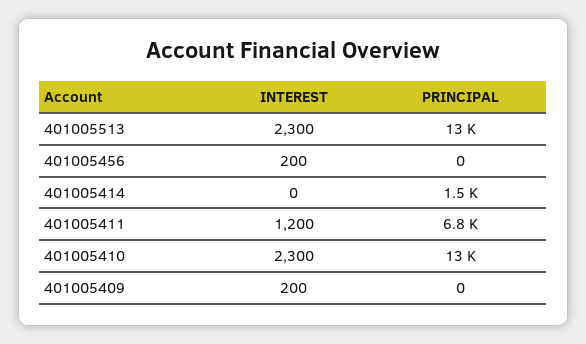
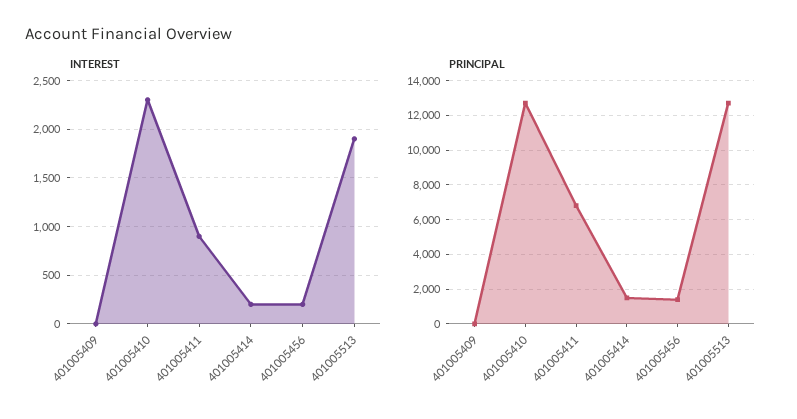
INTEREST, 401005513: 2300 -> 1900
PRINCIPAL, 401005456: 0 -> 1500
INTEREST, 401005414: 0 -> 200
INTEREST, 401005411: 1200 -> 900
INTEREST, 401005409: 200 -> 0

